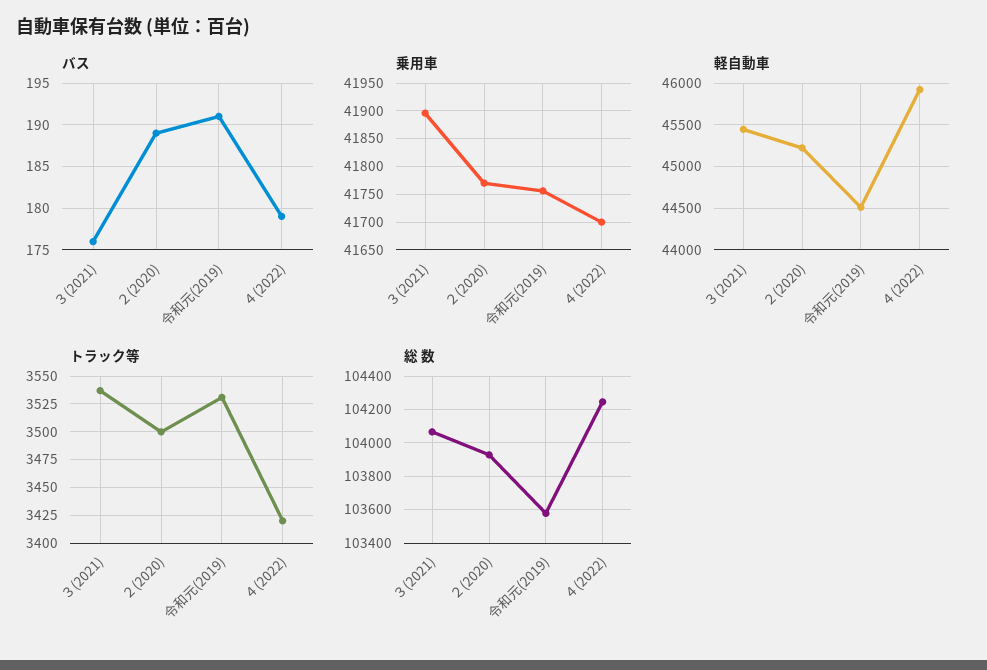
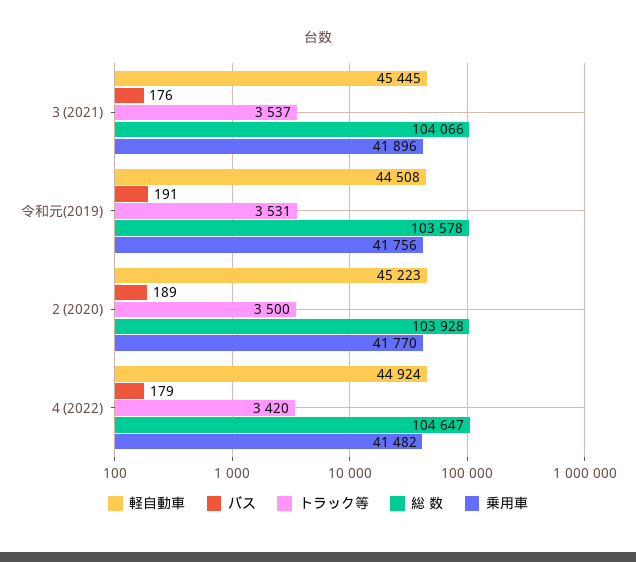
乗用車, ４(2022): 41700 -> 41482
軽自動車, ４(2022): 45900 -> 44924
総 数, ４(2022): 104250 -> 104647

